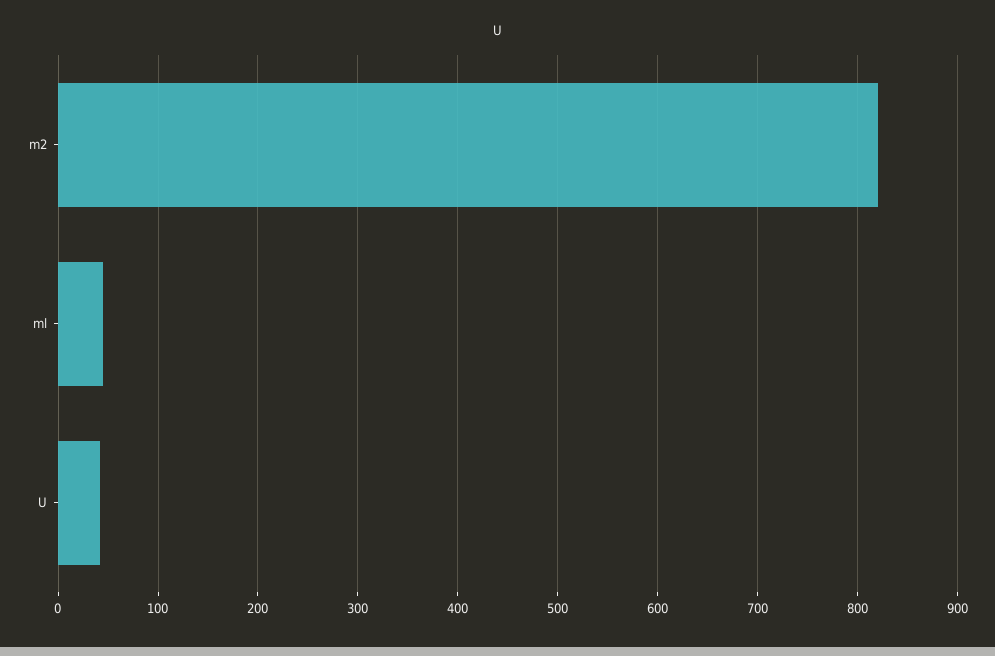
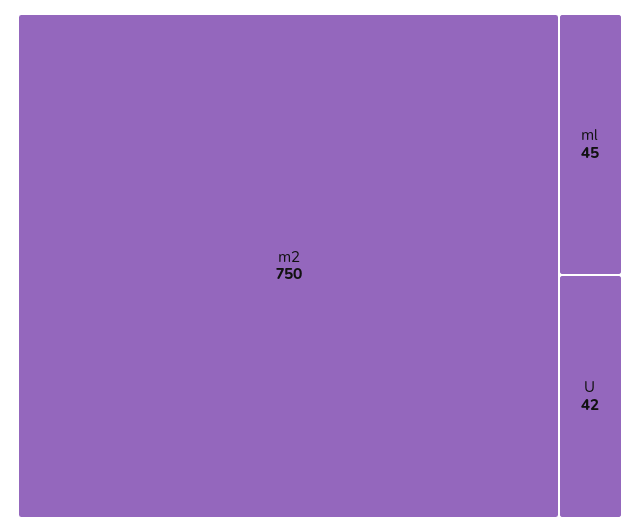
m2: 820 -> 750

